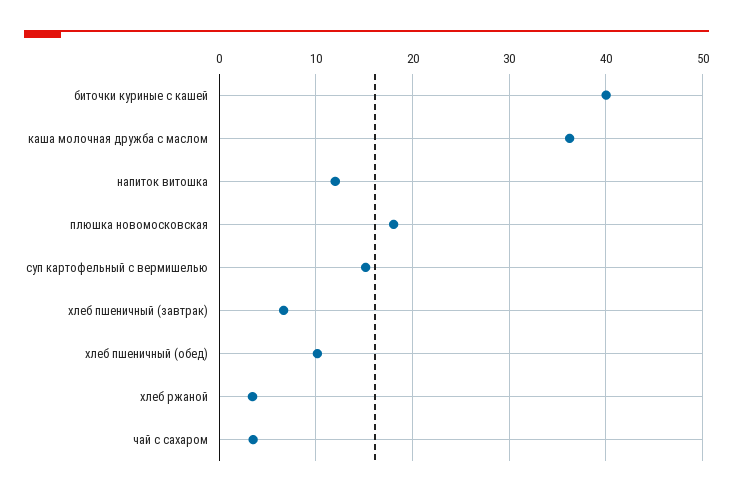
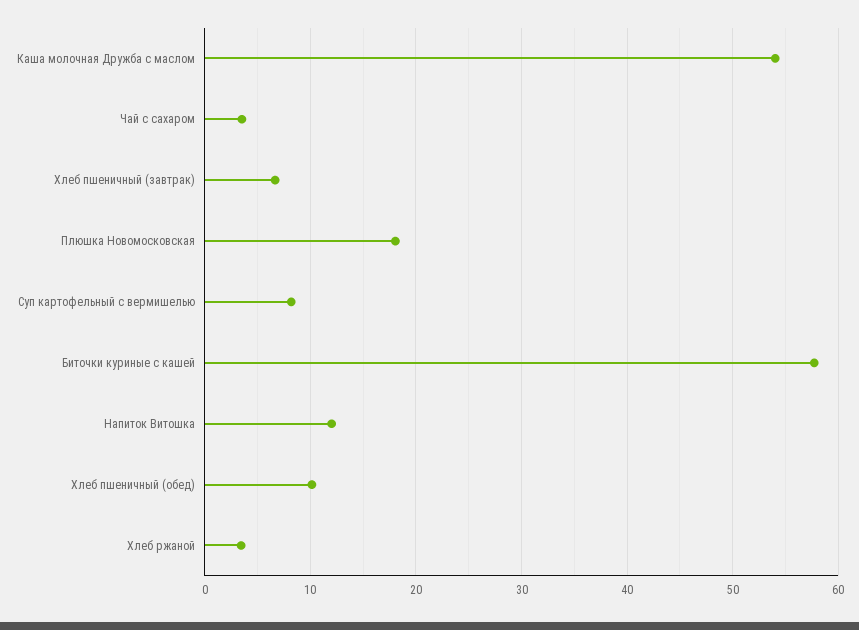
биточки куриные с кашей: 40 -> 58
каша молочная дружба с маслом: 36 -> 54
суп картофельный с вермишелью: 15 -> 8

